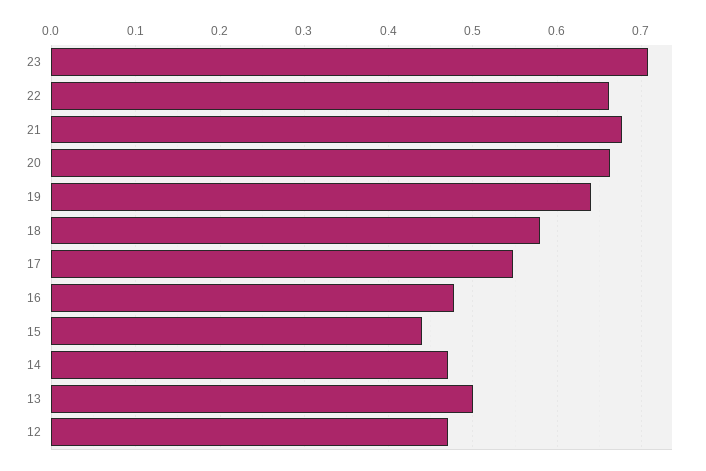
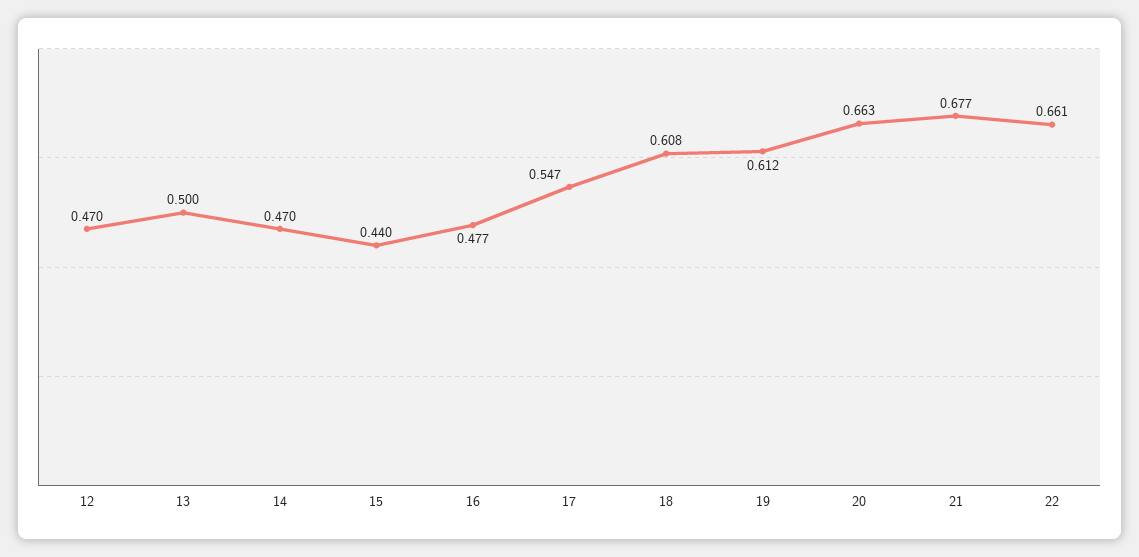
23: 0.71 -> none
19: 0.64 -> 0.612
18: 0.58 -> 0.608

